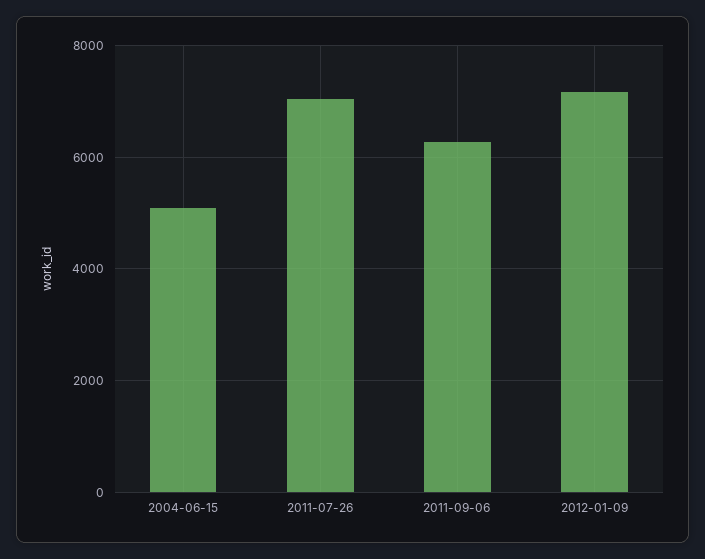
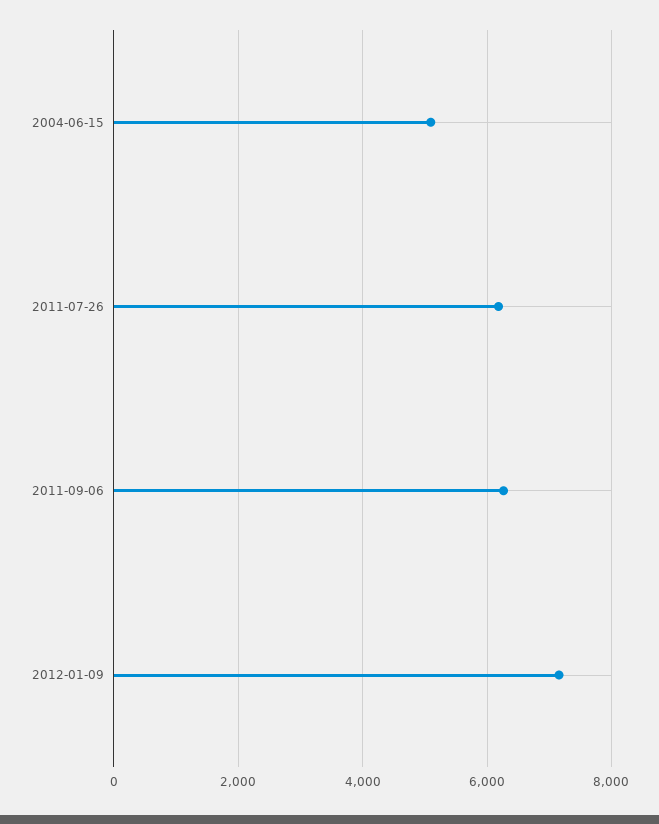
2011-07-26: 7000 -> 6200

